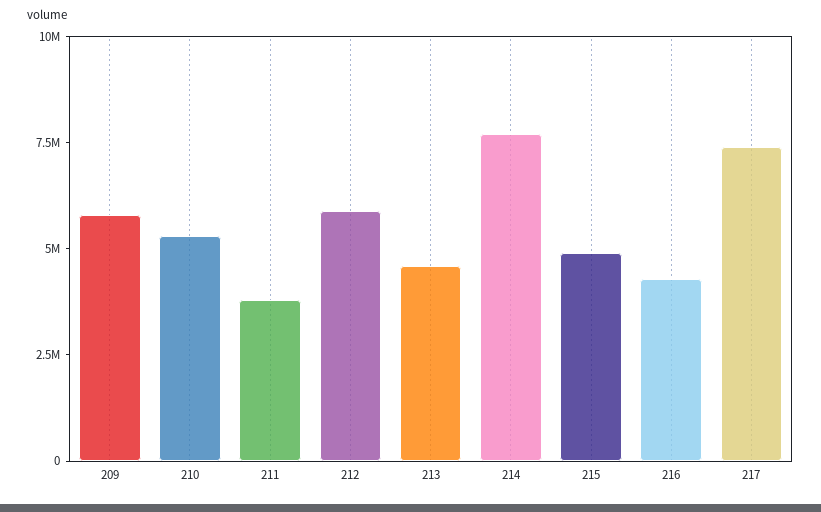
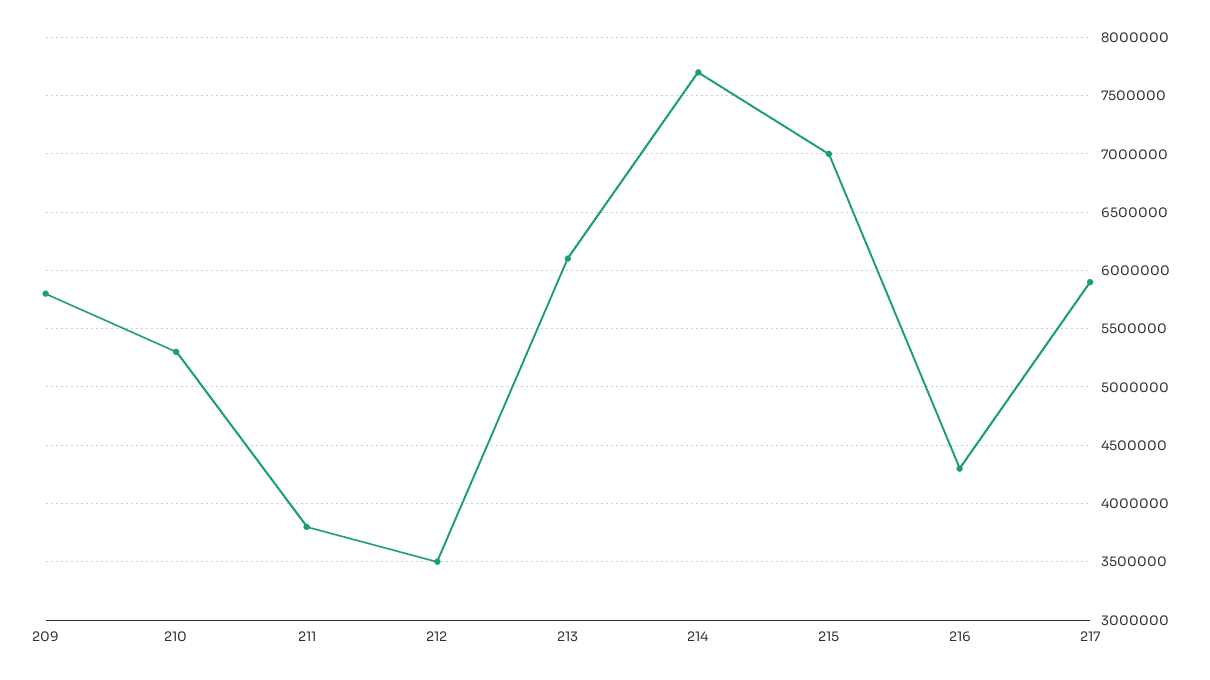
212: 6000000 -> 3500000
213: 4500000 -> 6100000
215: 5000000 -> 7000000
217: 7500000 -> 5900000

